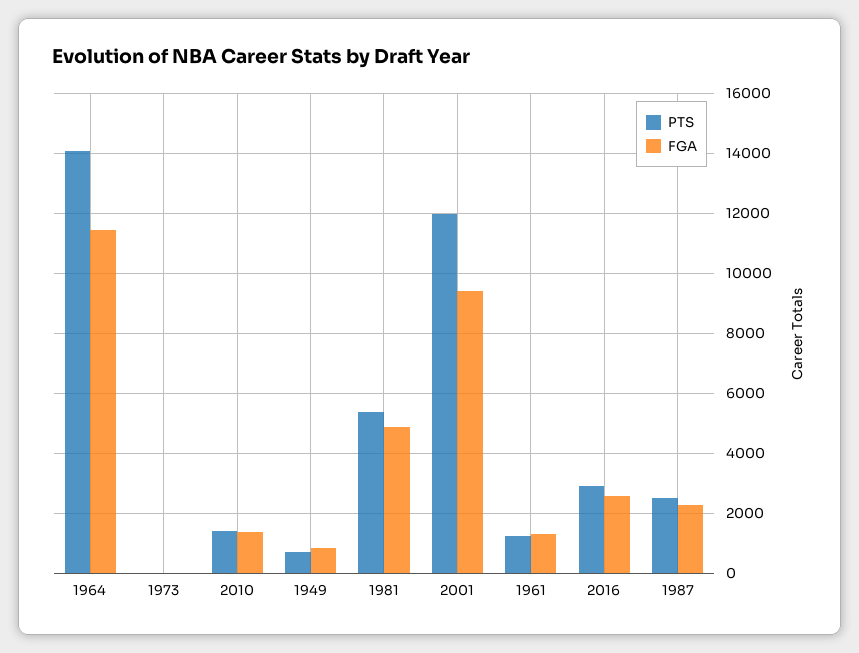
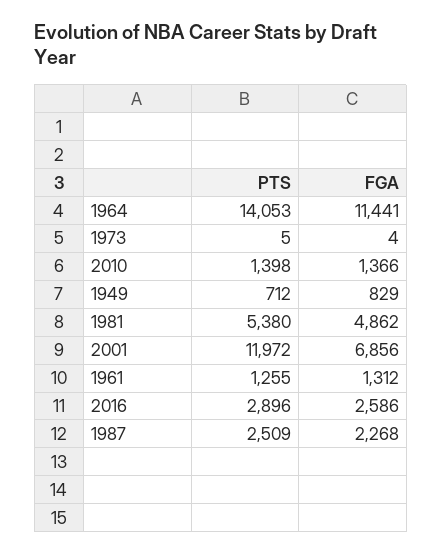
FGA, 2001: 9400 -> 6856

